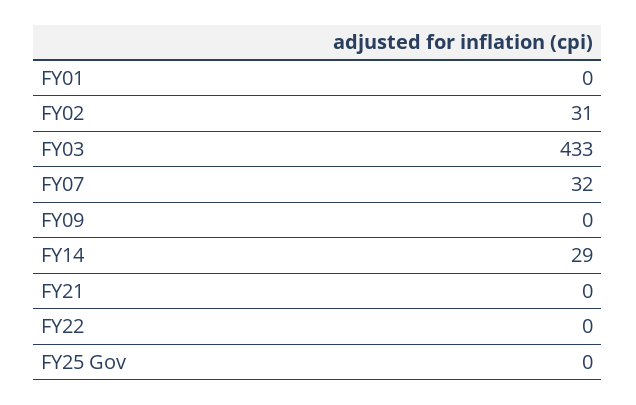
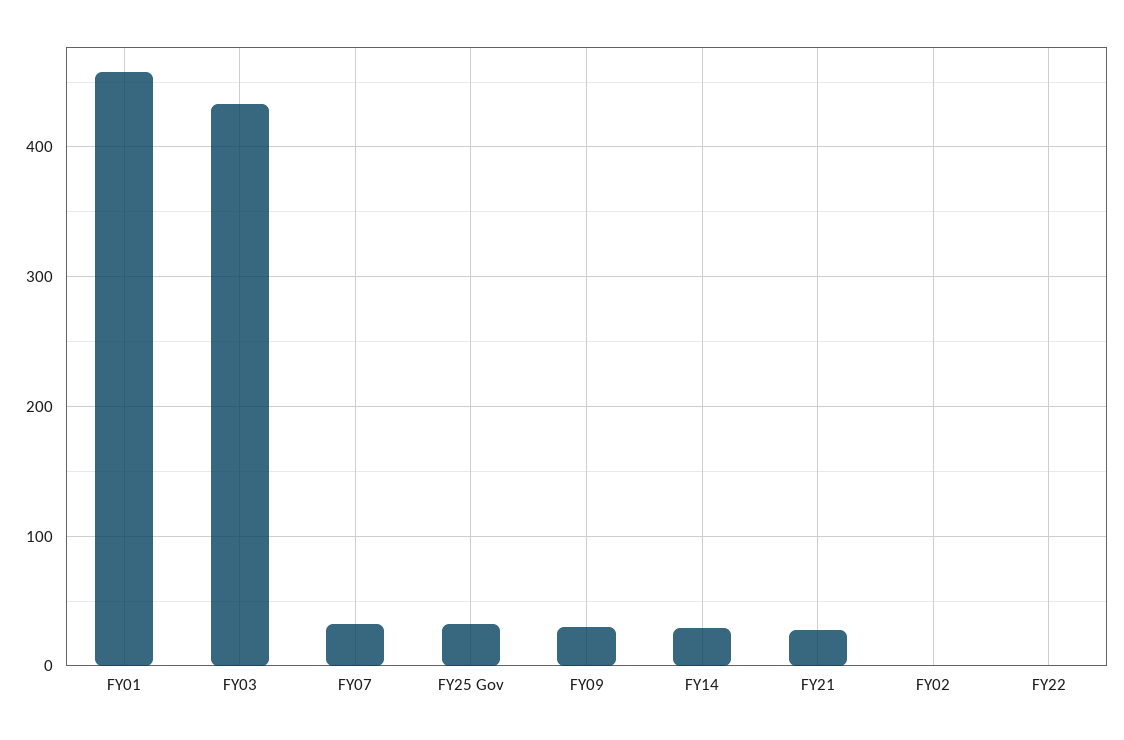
FY01: 0 -> 460
FY02: 31 -> 0
FY09: 0 -> 30
FY21: 0 -> 30
FY25 Gov: 0 -> 30

